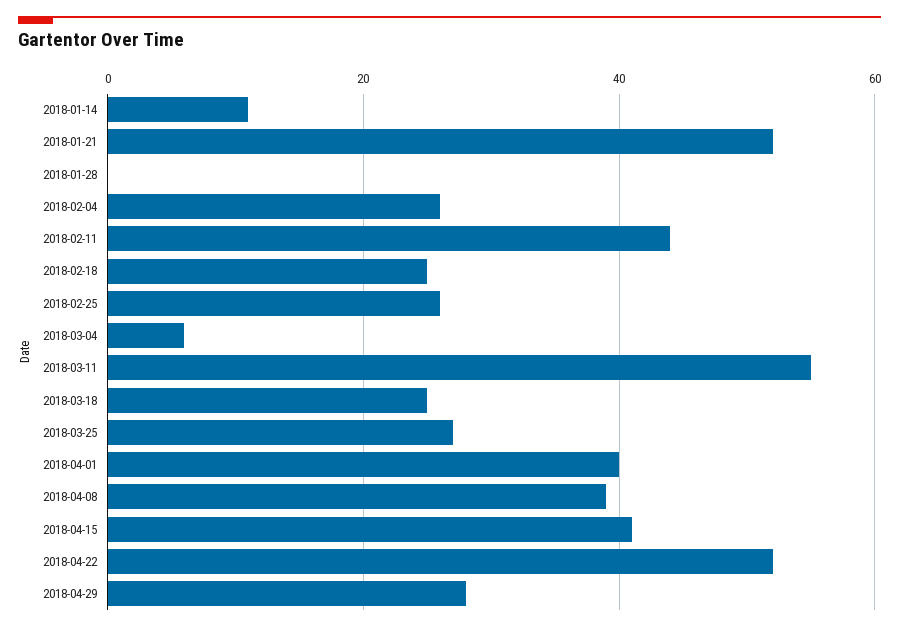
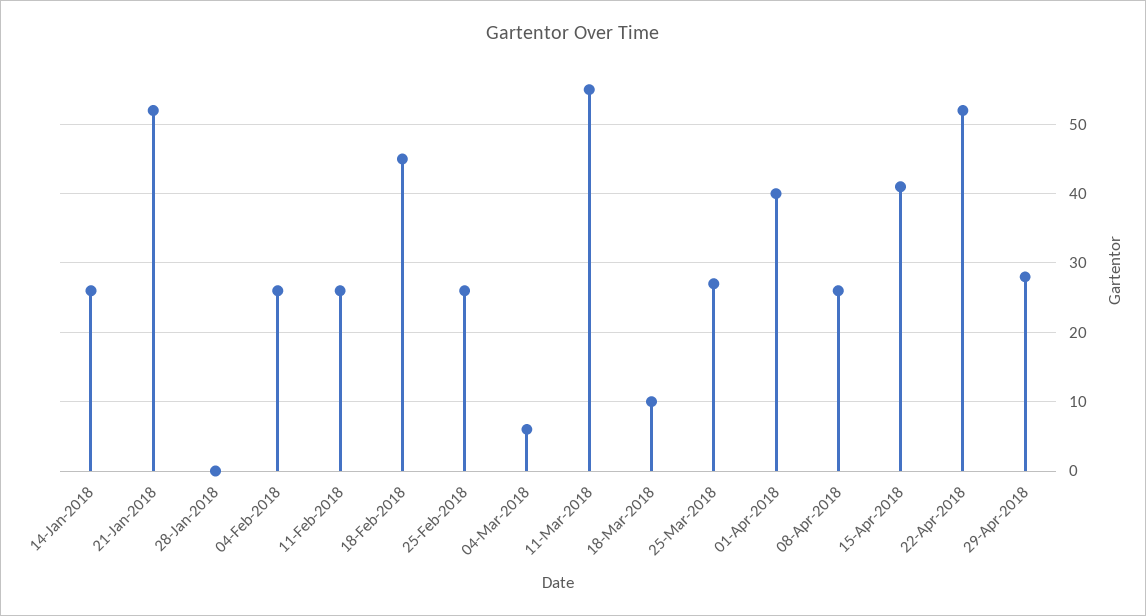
2018-01-14: 10 -> 26
2018-02-11: 45 -> 26
2018-02-18: 25 -> 45
2018-03-18: 25 -> 10
2018-04-08: 40 -> 26

